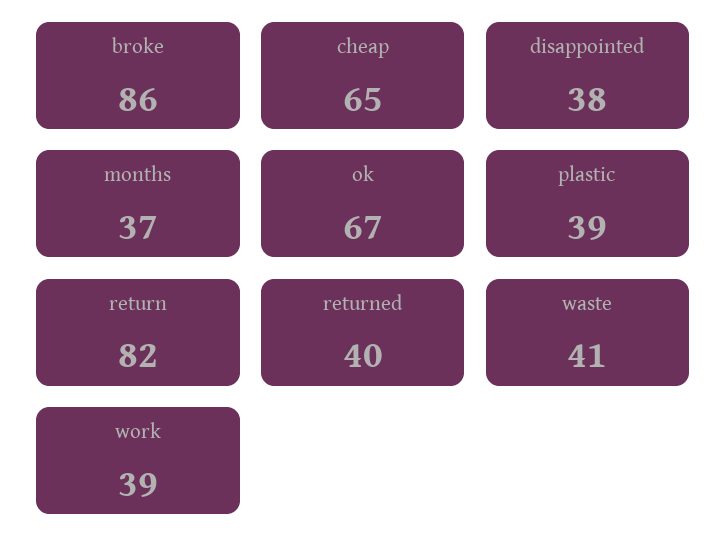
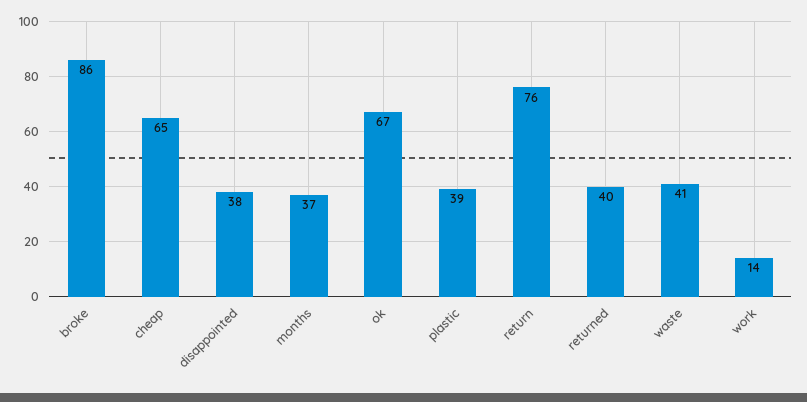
return: 82 -> 76
work: 39 -> 14

